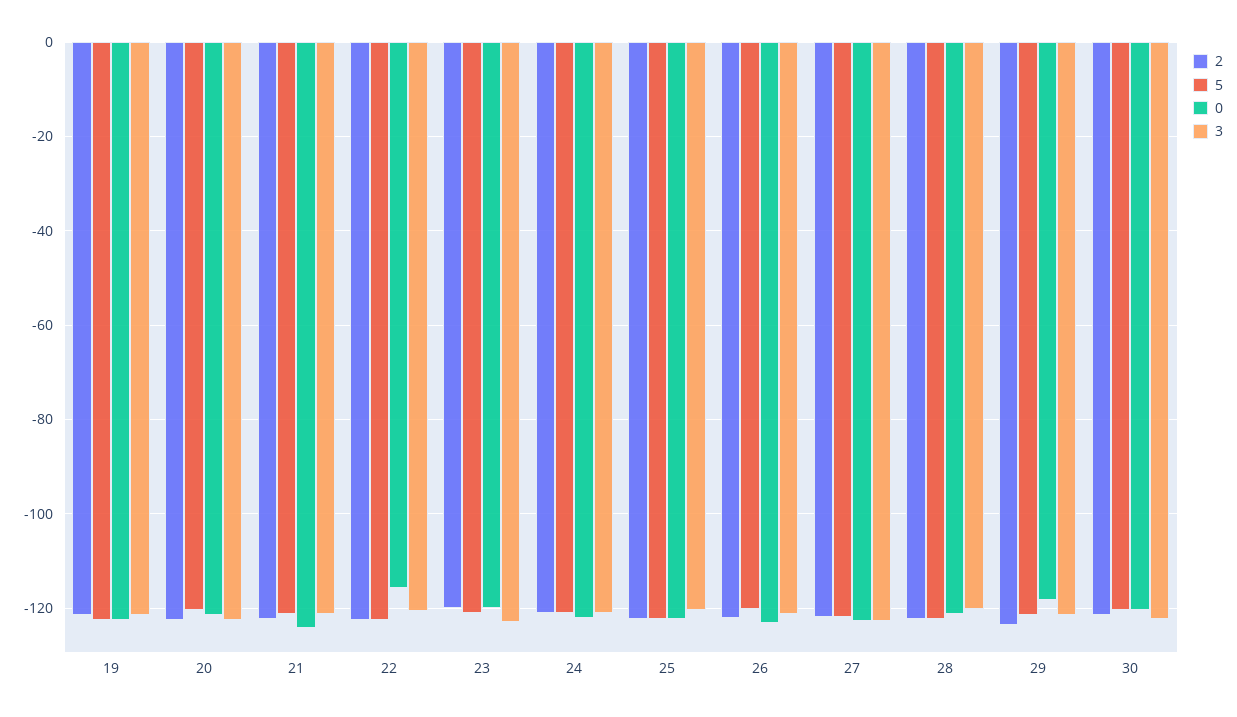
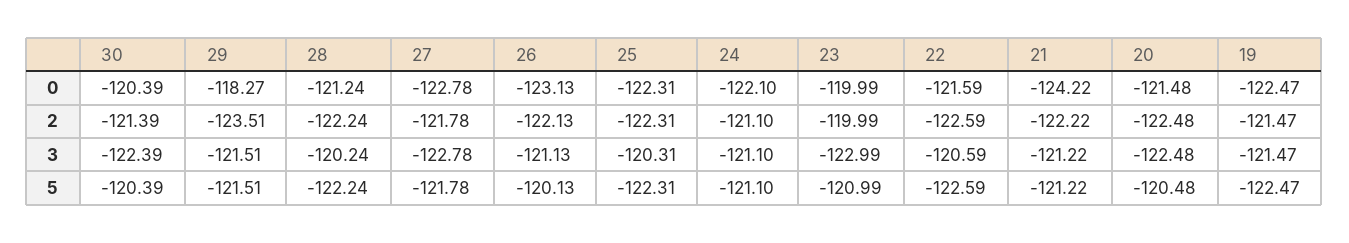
0, 22: -116 -> -121.59

